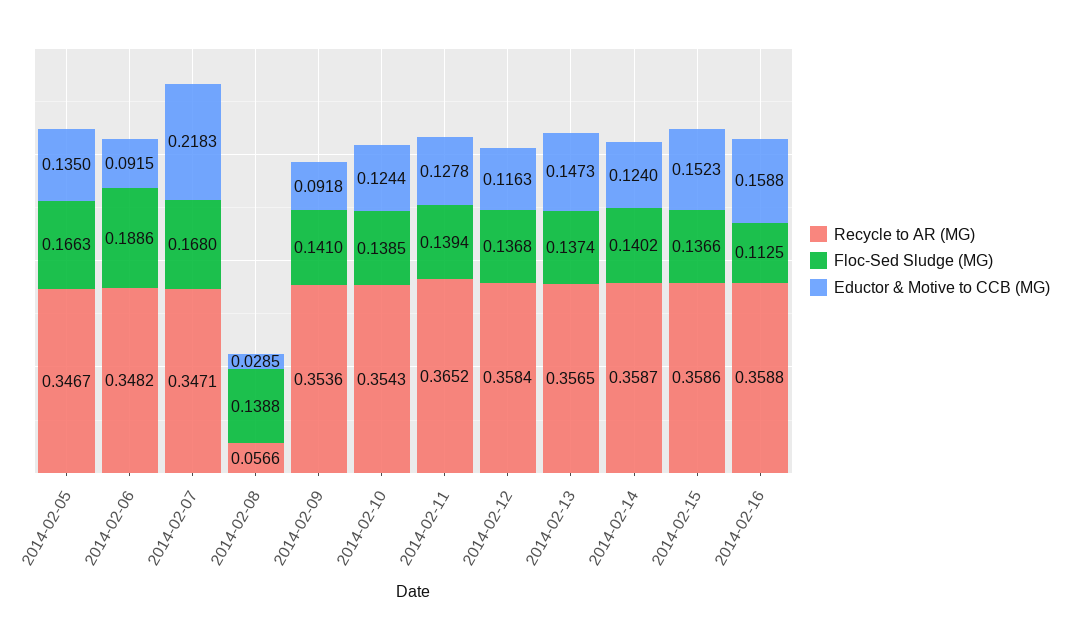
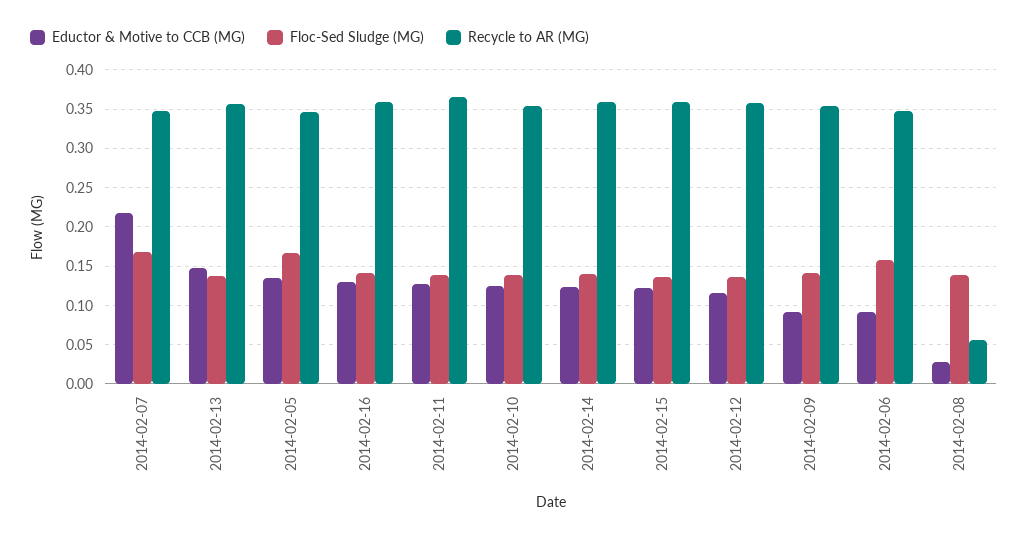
Floc-Sed Sludge (MG), 2014-02-06: 0.1886 -> 0.16
Eductor & Motive to CCB (MG), 2014-02-15: 0.1523 -> 0.12
Floc-Sed Sludge (MG), 2014-02-16: 0.1125 -> 0.14
Eductor & Motive to CCB (MG), 2014-02-16: 0.1588 -> 0.13

